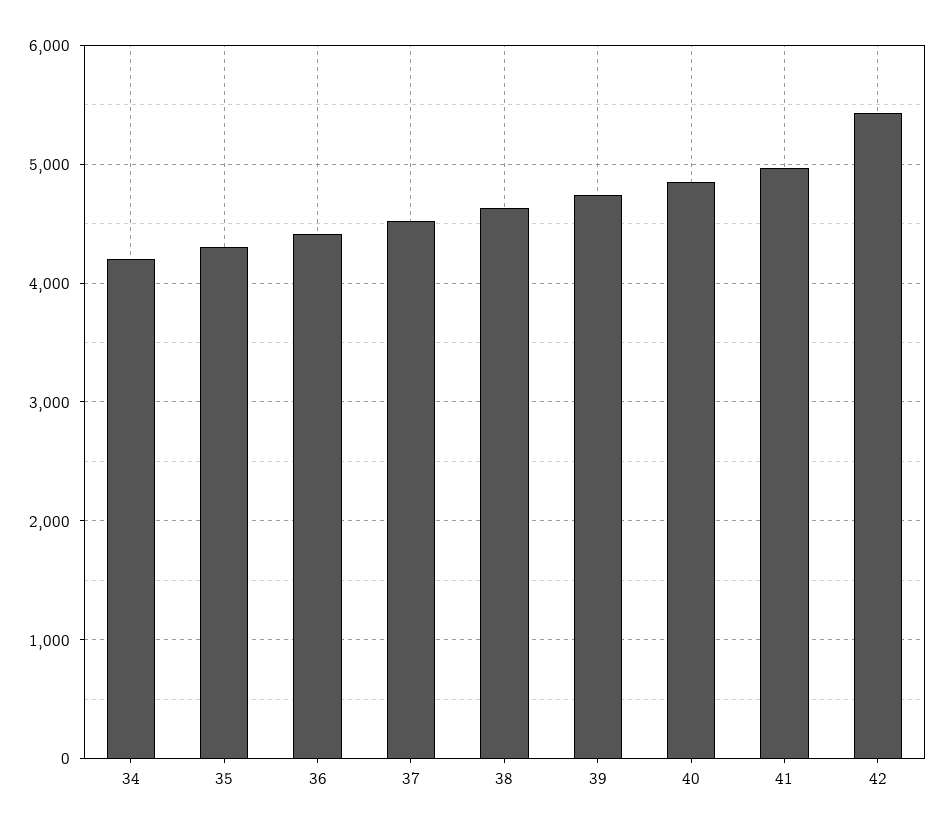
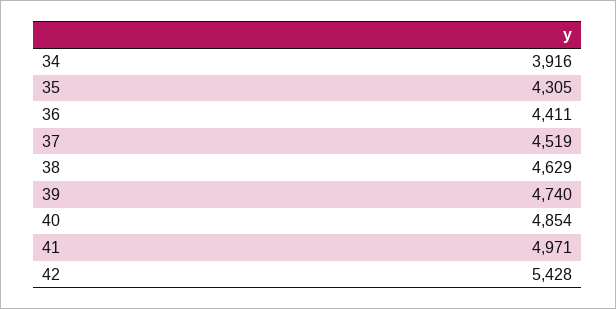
34: 4200 -> 3916

